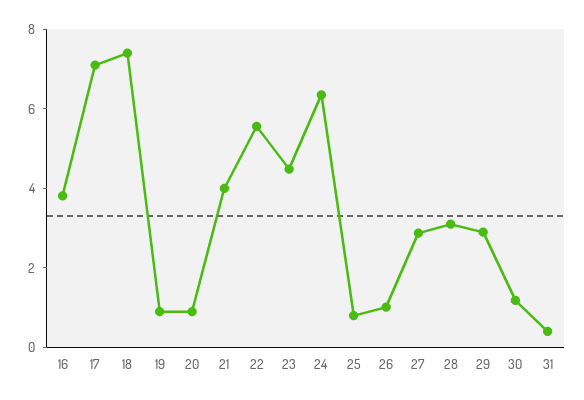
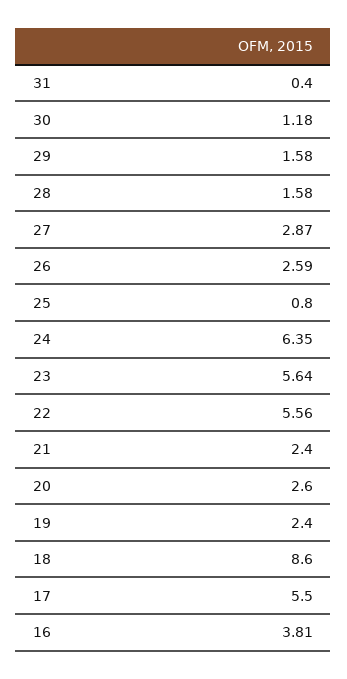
17: 7 -> 5.5
18: 7.5 -> 8.6
19: 1 -> 2.4
20: 1 -> 2.6
21: 4 -> 2.4
23: 4.5 -> 5.64
26: 1 -> 2.59
28: 3 -> 1.58
29: 3 -> 1.58

